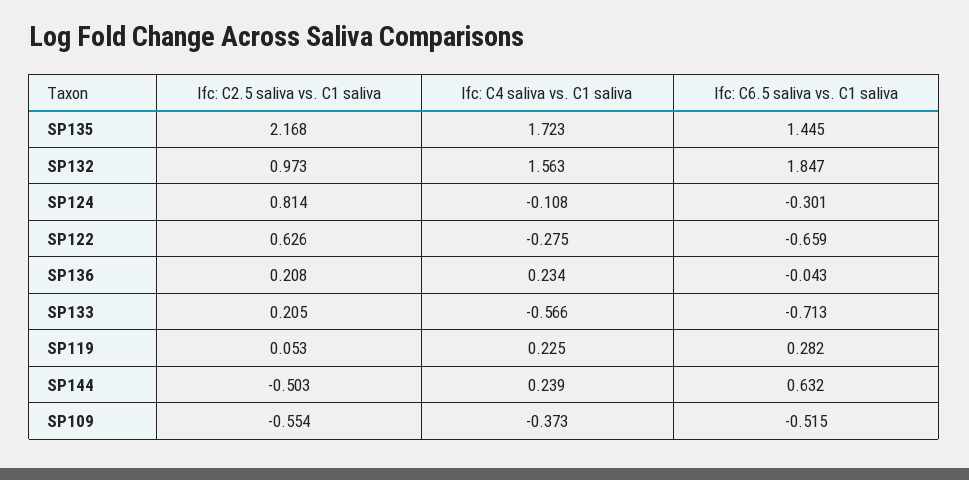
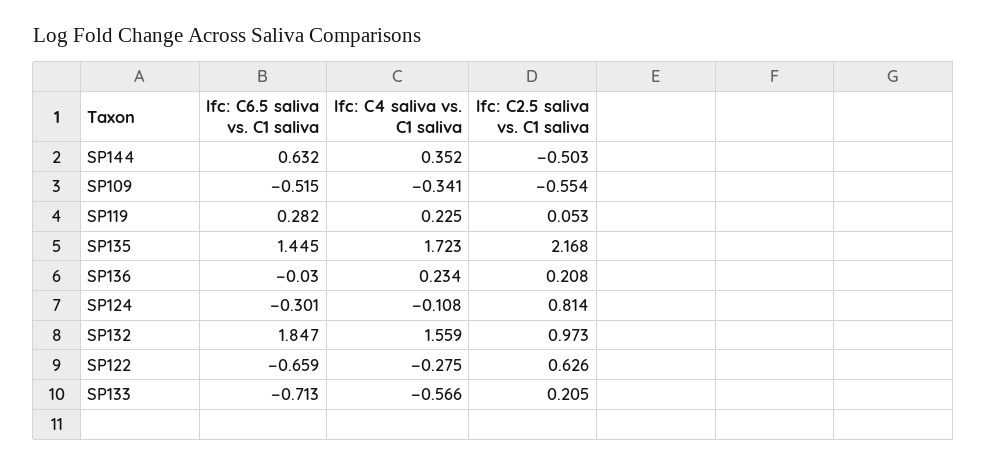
lfc: C4 saliva vs. C1 saliva, SP132: 1.563 -> 1.559
lfc: C6.5 saliva vs. C1 saliva, SP136: -0.043 -> -0.03
lfc: C4 saliva vs. C1 saliva, SP144: 0.239 -> 0.352
lfc: C4 saliva vs. C1 saliva, SP109: -0.373 -> -0.341

